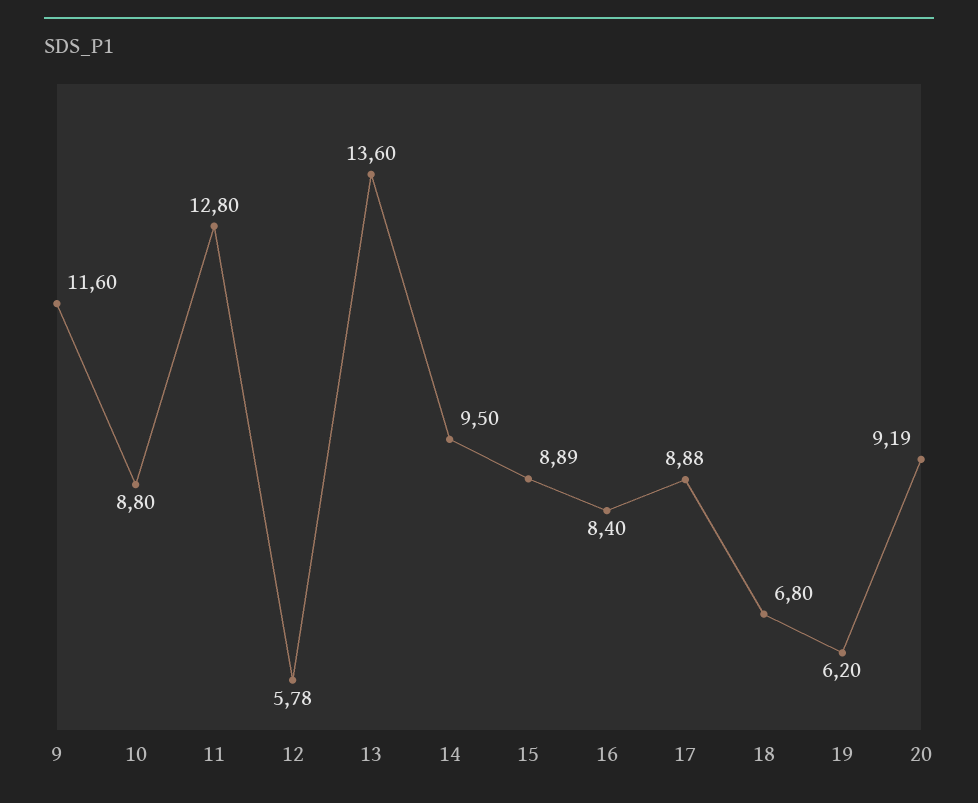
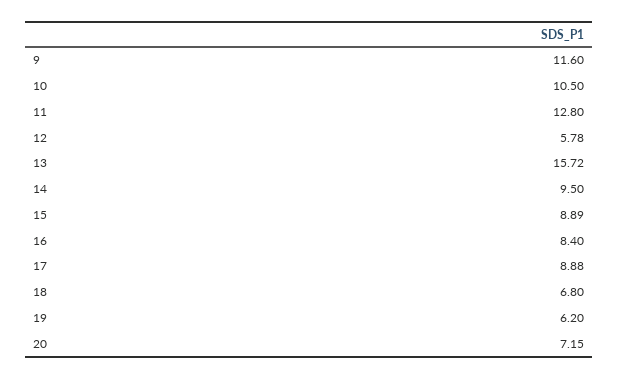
10: 8.8 -> 10.5
13: 13.6 -> 15.72
20: 9.19 -> 7.15

